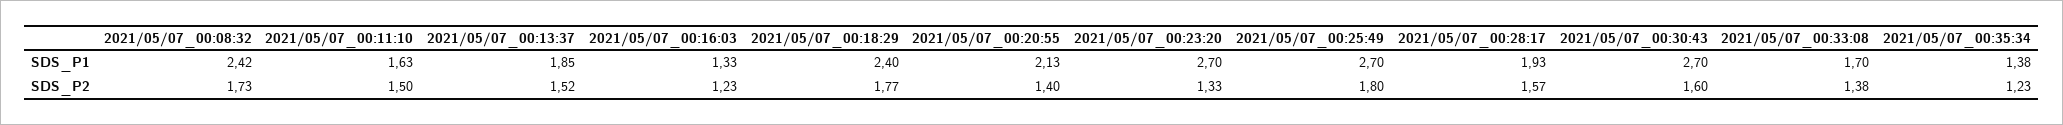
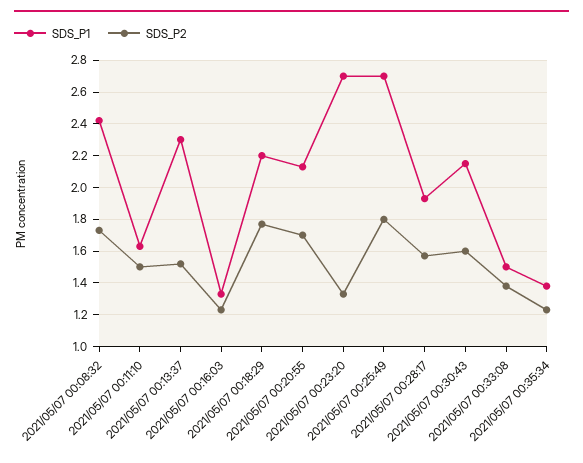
SDS_P1, 2021/05/07_00:13:37: 1.85 -> 2.3
SDS_P1, 2021/05/07_00:18:29: 2.4 -> 2.2
SDS_P1, 2021/05/07_00:30:43: 2.7 -> 2.15
SDS_P1, 2021/05/07_00:33:08: 1.7 -> 1.5
SDS_P2, 2021/05/07_00:20:55: 1.4 -> 1.7

